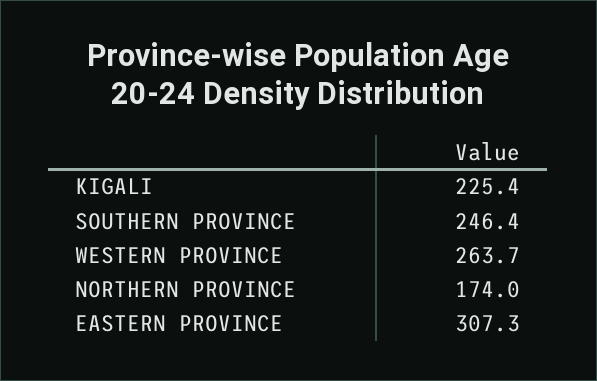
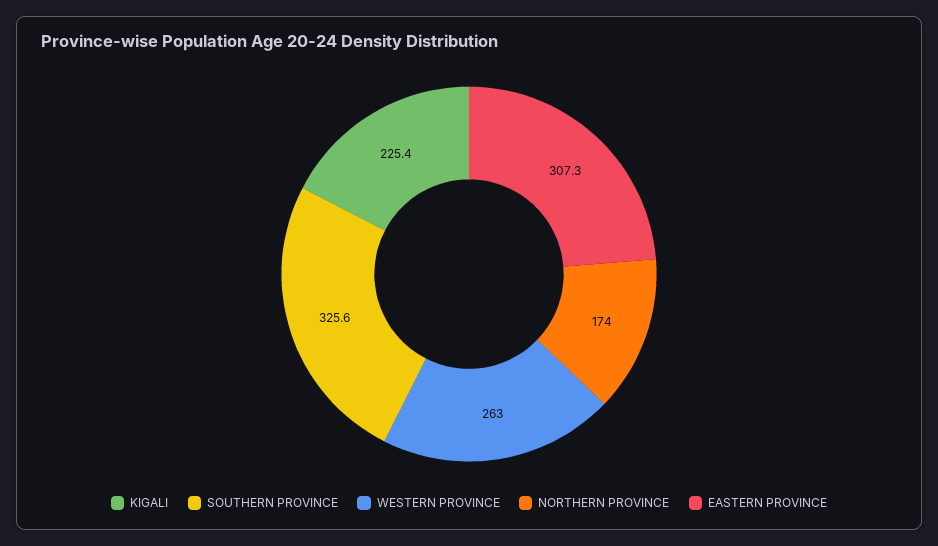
SOUTHERN PROVINCE: 246.4 -> 325.6
WESTERN PROVINCE: 263.7 -> 263

